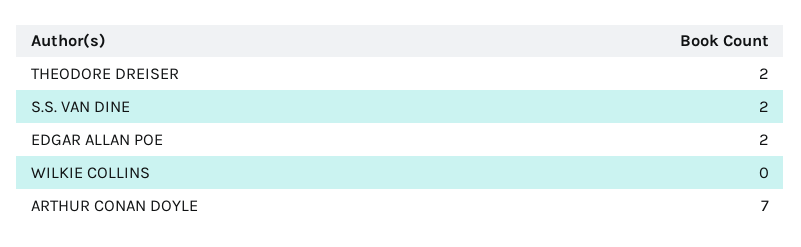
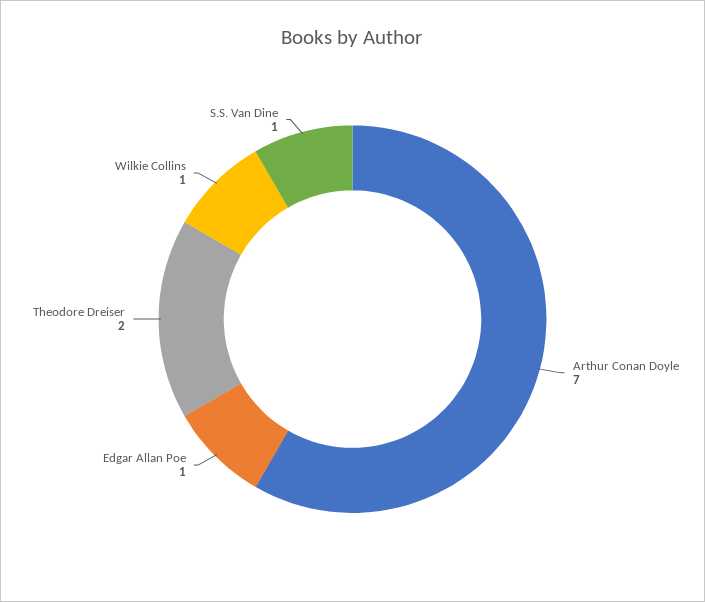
S.S. VAN DINE: 2 -> 1
EDGAR ALLAN POE: 2 -> 1
WILKIE COLLINS: 0 -> 1

